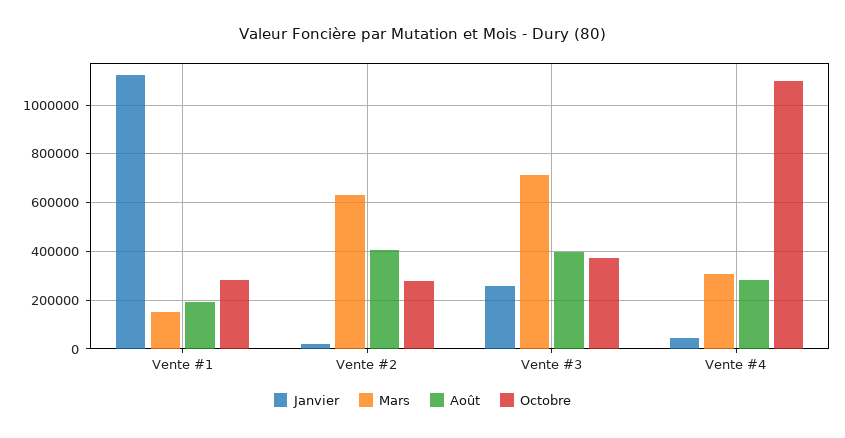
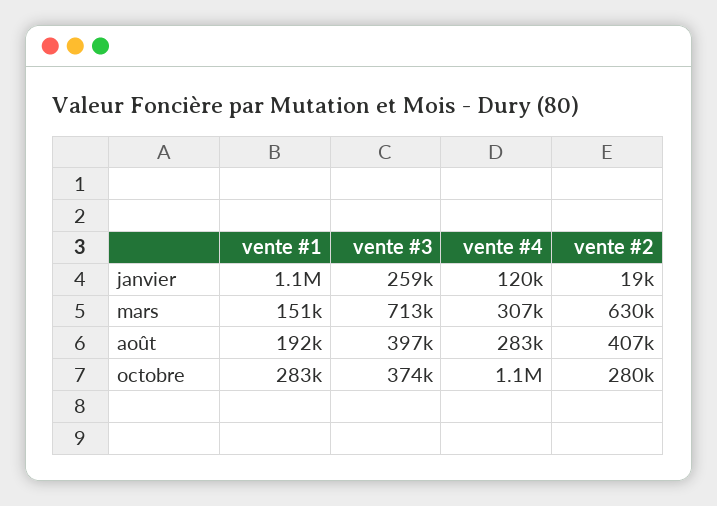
Janvier, Vente #4: 50000 -> 120000

